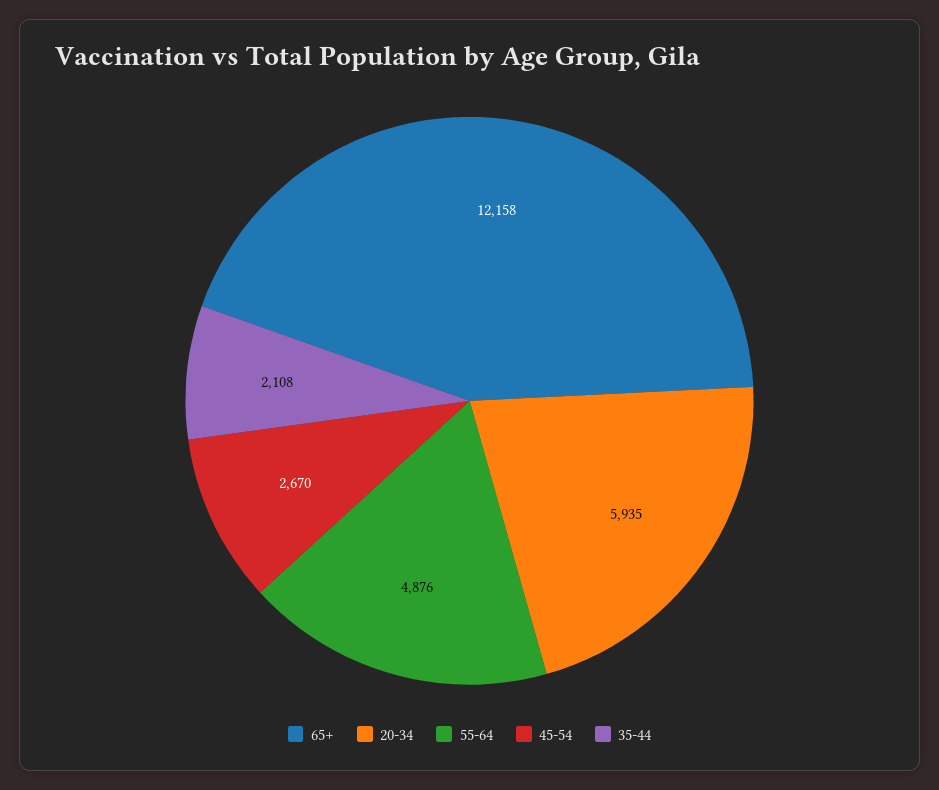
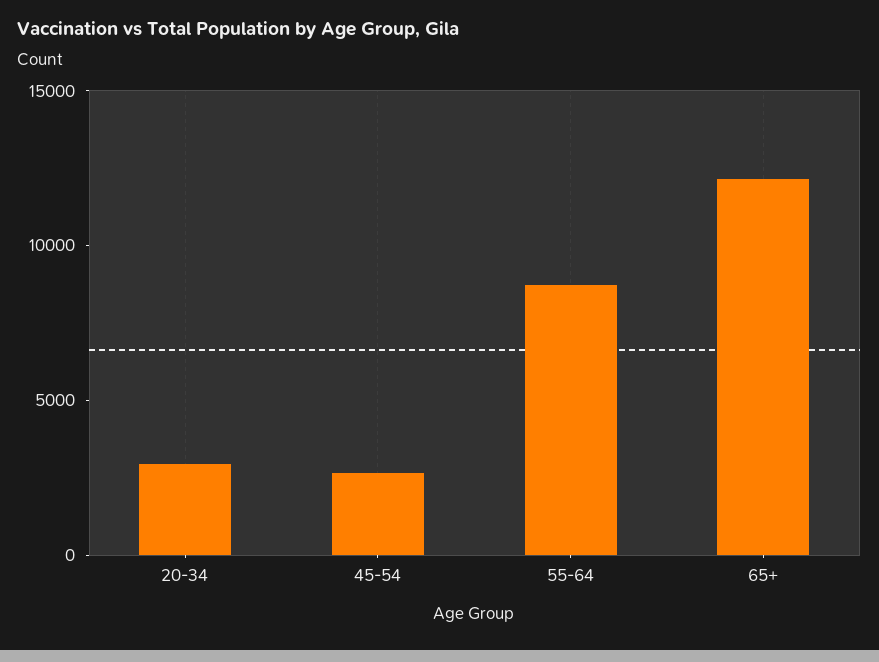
20-34: 5935 -> 3000
55-64: 4876 -> 9000
35-44: 2108 -> none

